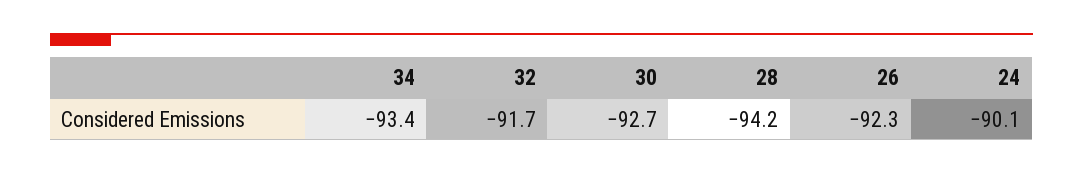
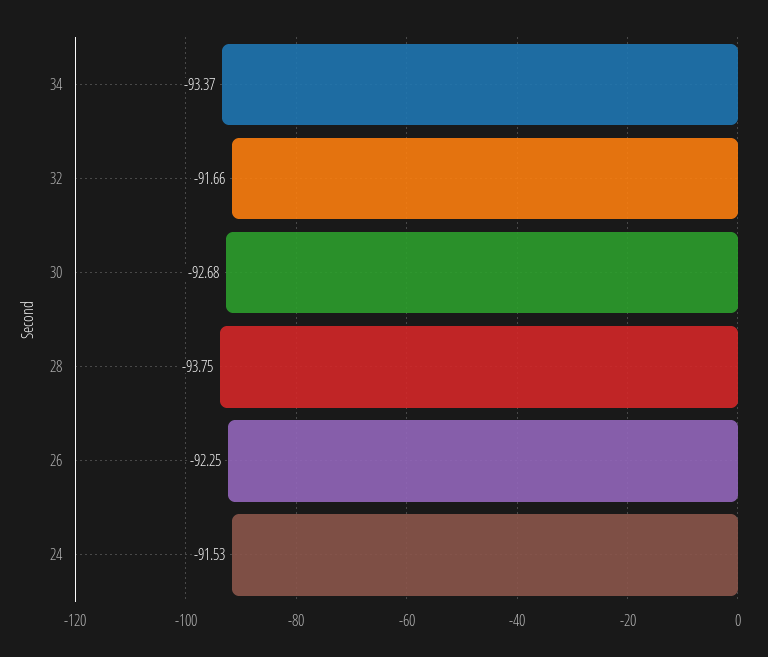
28: -94.2 -> -93.75
24: -90.1 -> -91.53

